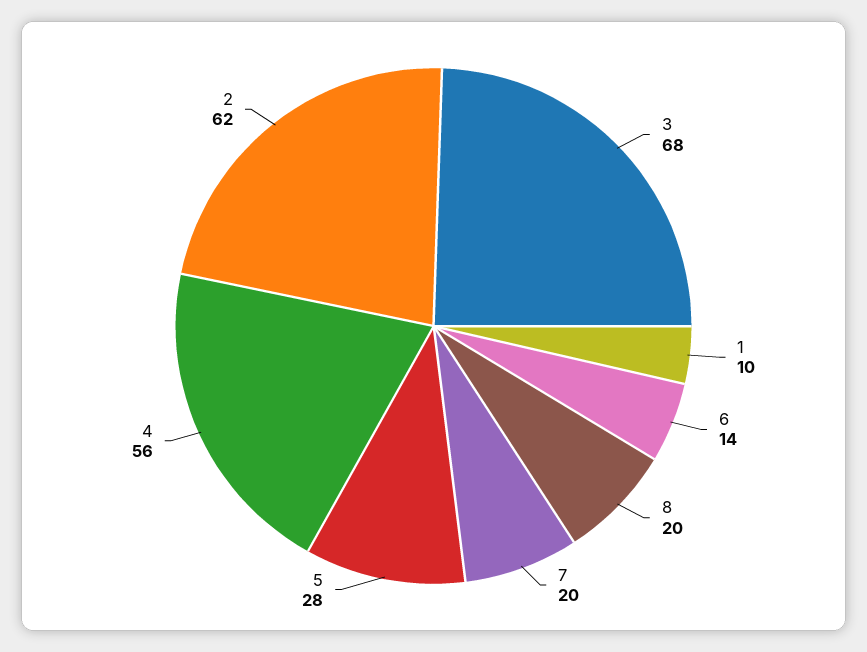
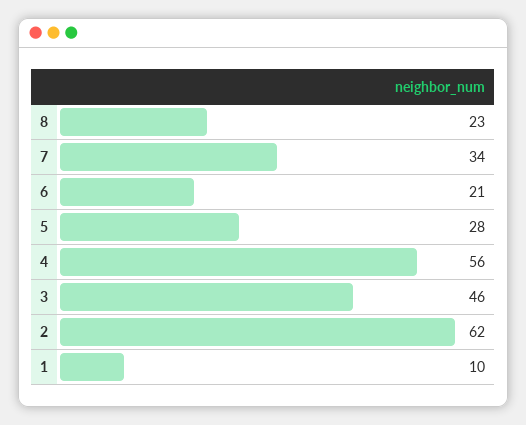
3: 68 -> 46
6: 14 -> 21
8: 20 -> 23
7: 20 -> 34

